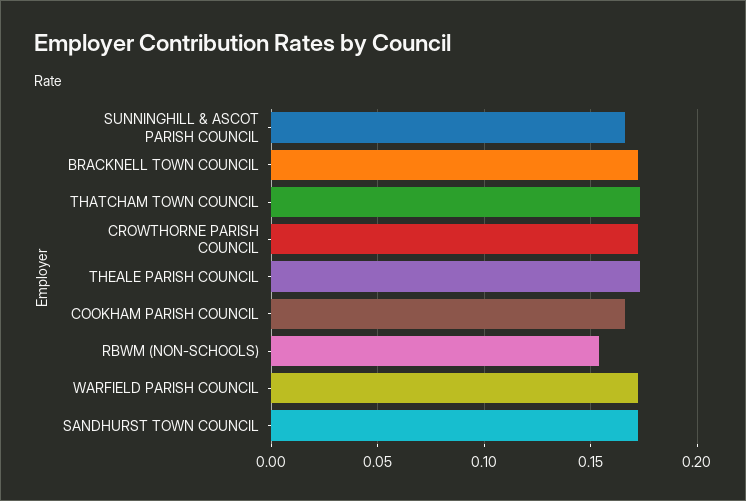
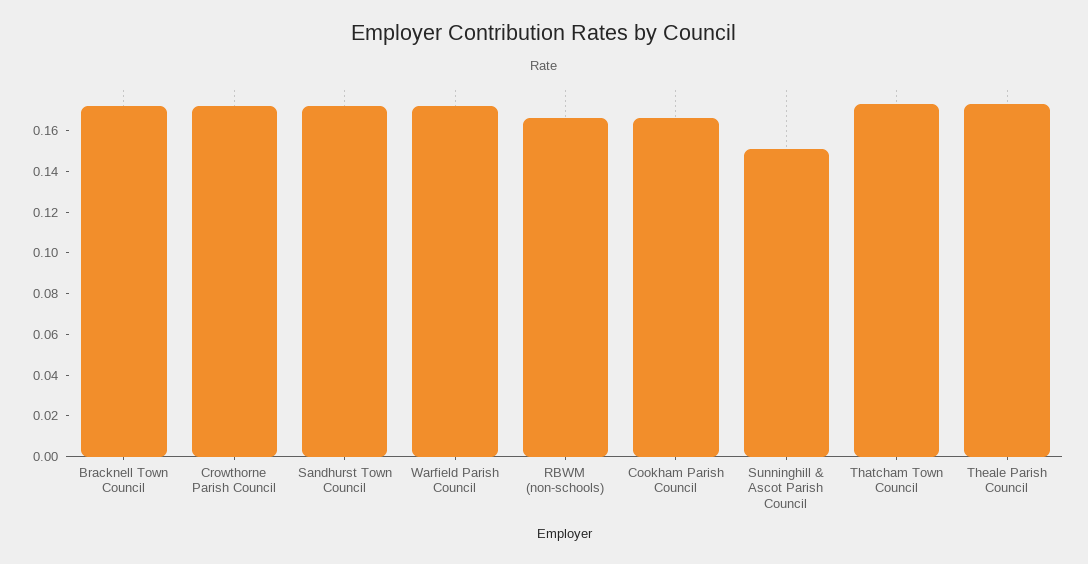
SUNNINGHILL & ASCOT PARISH COUNCIL: 0.165 -> 0.15
RBWM (NON-SCHOOLS): 0.155 -> 0.165

